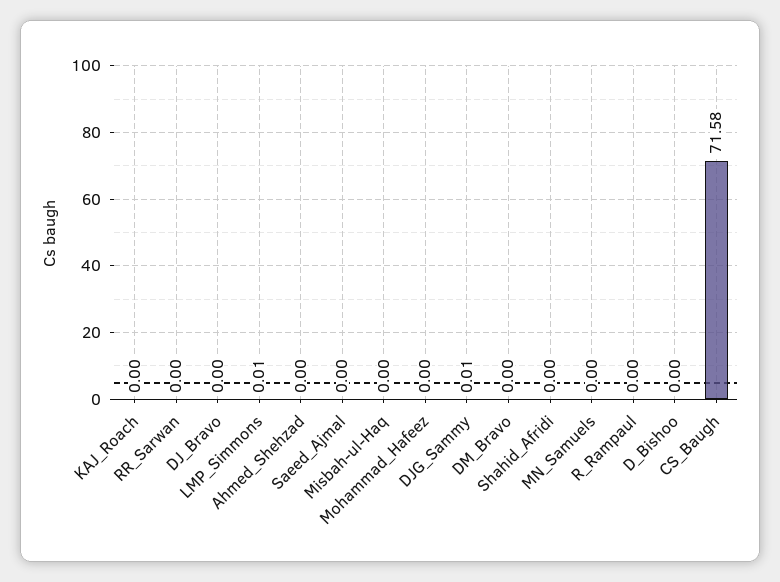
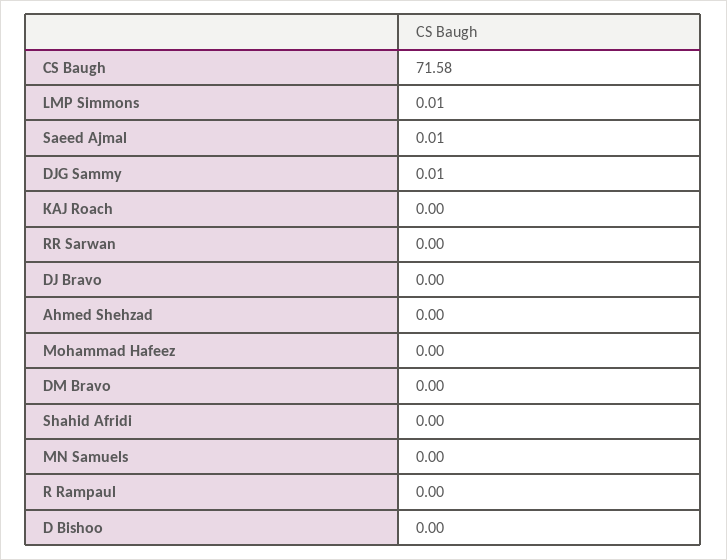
Saeed_Ajmal: 0 -> 0.01
Misbah-ul-Haq: 0 -> none

